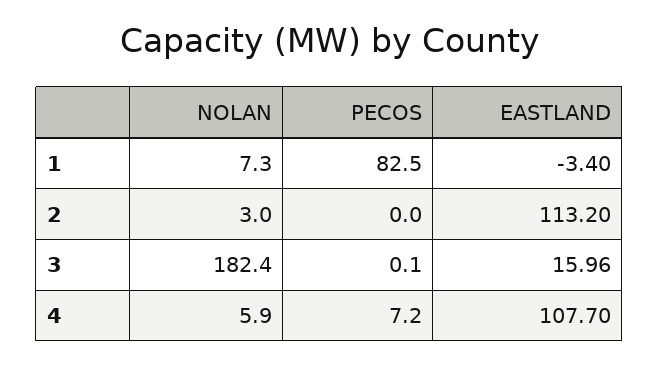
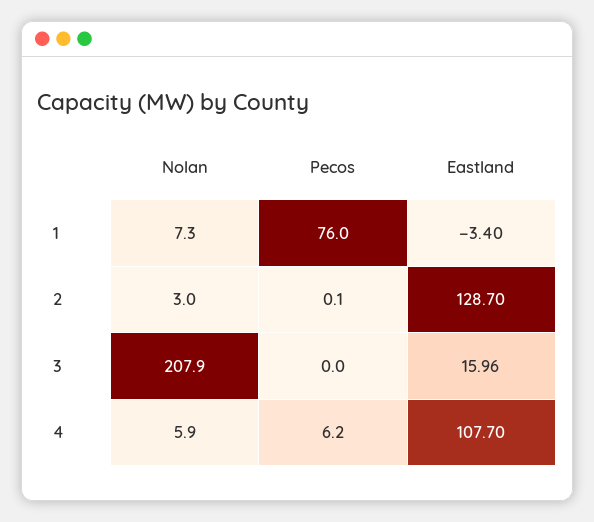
PECOS, 1: 82.5 -> 76
PECOS, 2: 0 -> 0.1
EASTLAND, 2: 113.2 -> 128.7
NOLAN, 3: 182.4 -> 207.9
PECOS, 3: 0.1 -> 0
PECOS, 4: 7.2 -> 6.2

